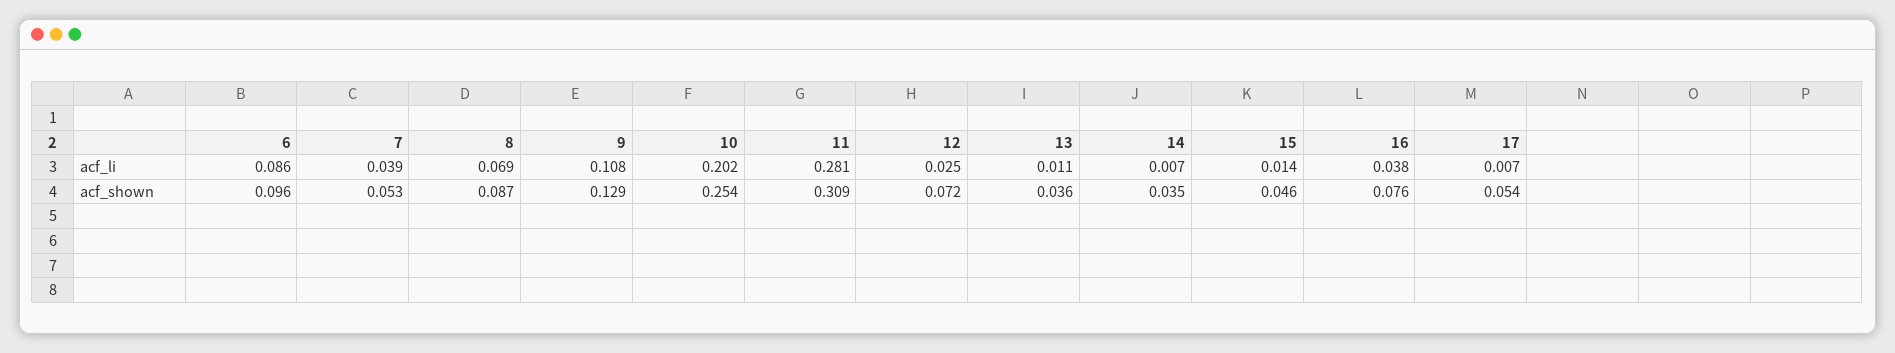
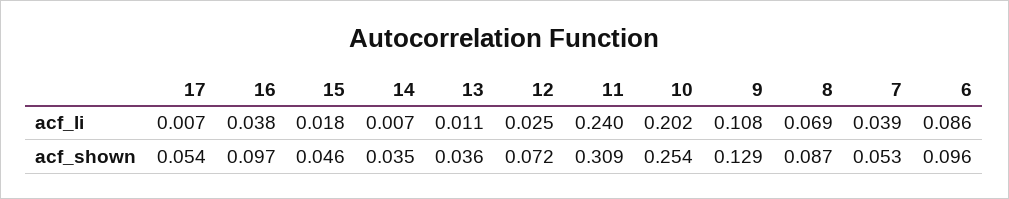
11, acf_li: 0.281 -> 0.24
15, acf_li: 0.014 -> 0.018
16, acf_shown: 0.076 -> 0.097

